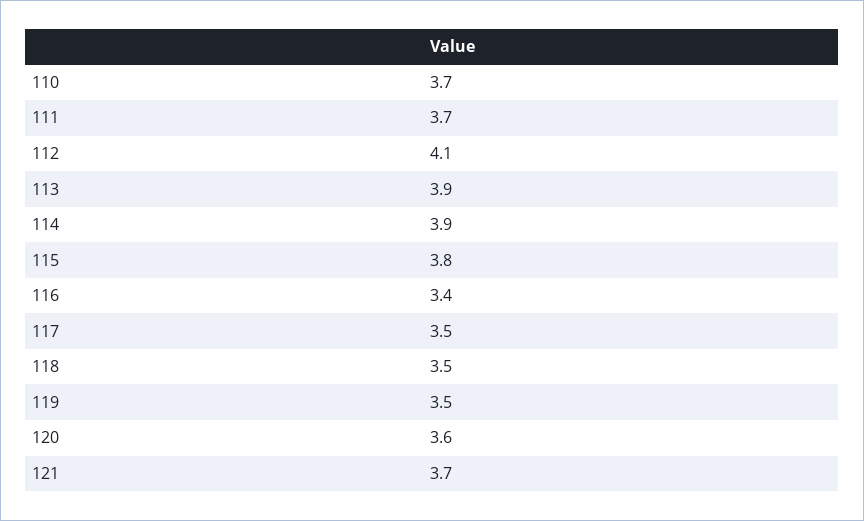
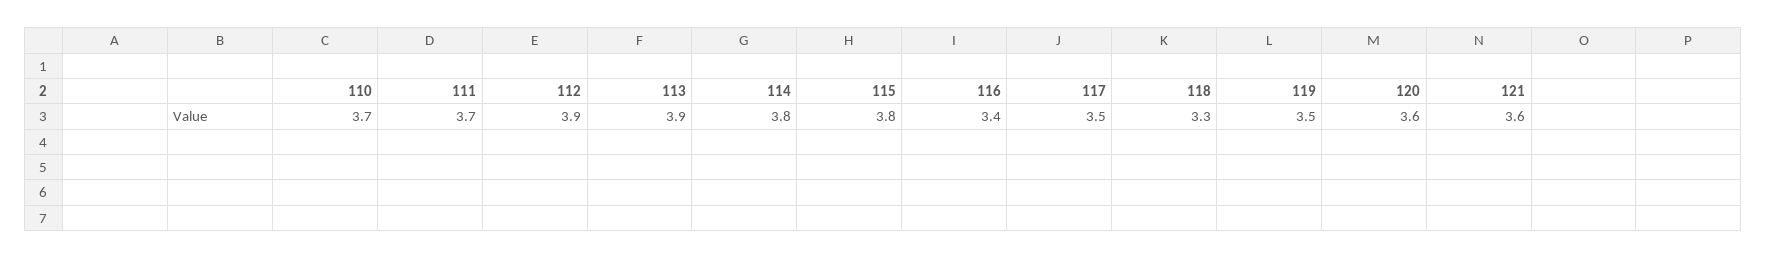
112: 4.1 -> 3.9
114: 3.9 -> 3.8
118: 3.5 -> 3.3
121: 3.7 -> 3.6

